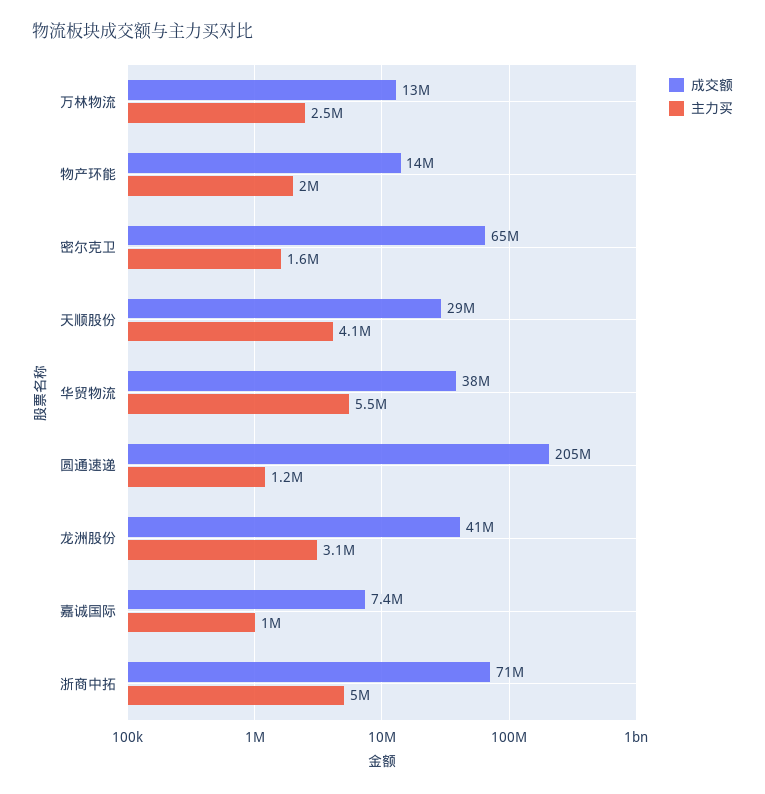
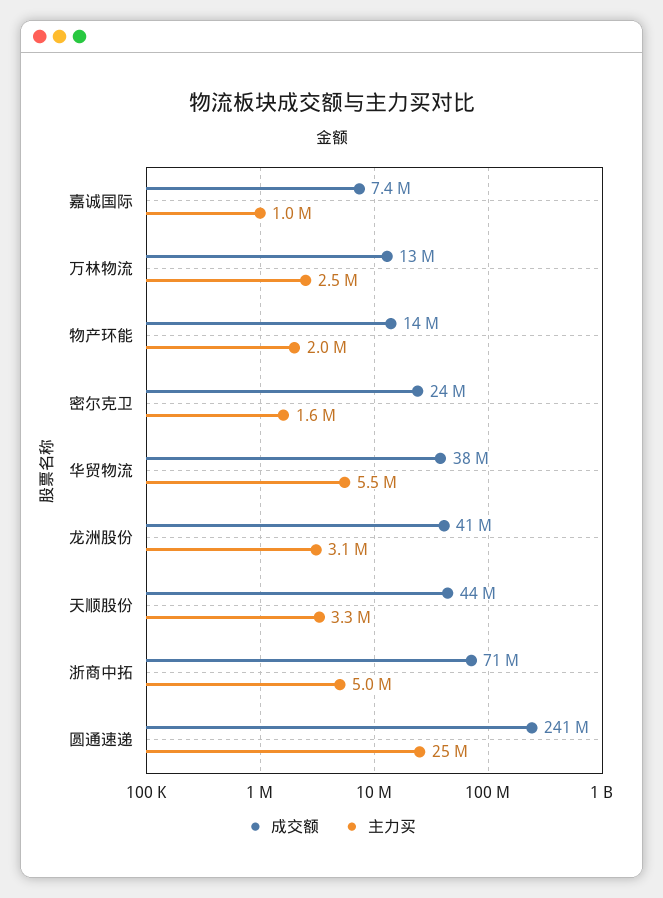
成交额, 密尔克卫: 65000000 -> 24000000
成交额, 天顺股份: 29000000 -> 44000000
主力买, 天顺股份: 4100000 -> 3300000
成交额, 圆通速递: 205000000 -> 241000000
主力买, 圆通速递: 1200000 -> 25000000

